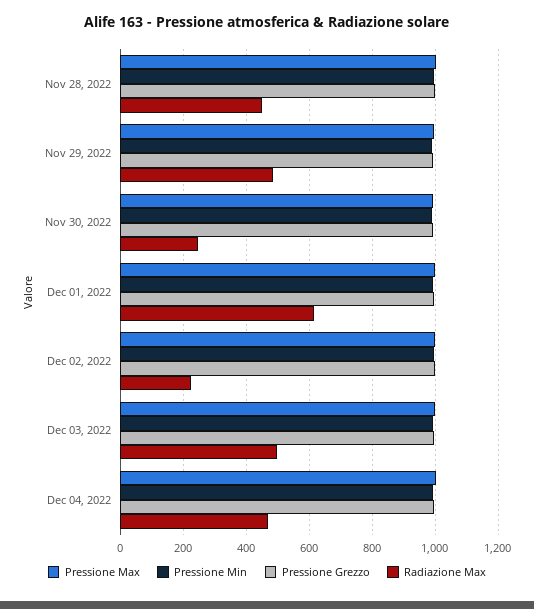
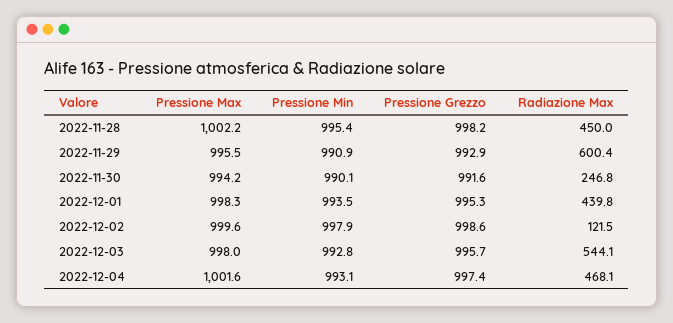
Radiazione Max, Nov 29, 2022: 480 -> 600.4
Radiazione Max, Dec 01, 2022: 620 -> 439.8
Radiazione Max, Dec 02, 2022: 220 -> 121.5
Radiazione Max, Dec 03, 2022: 500 -> 544.1

